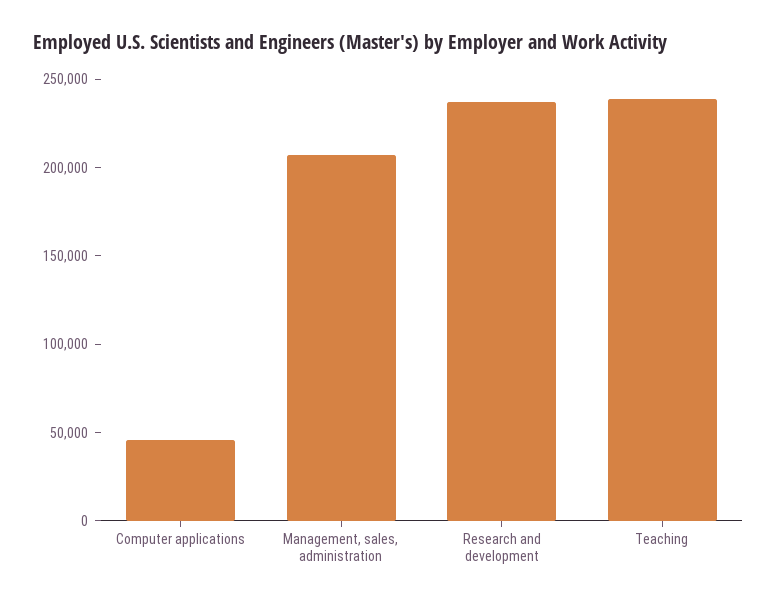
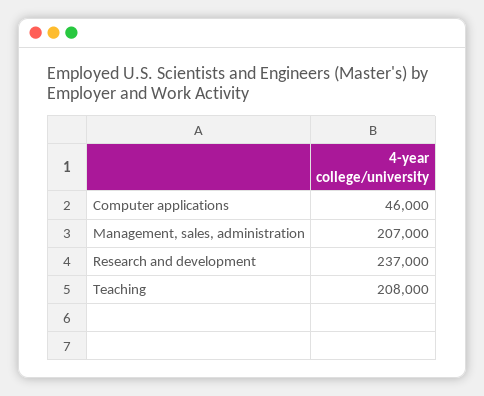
Teaching: 240000 -> 208000

